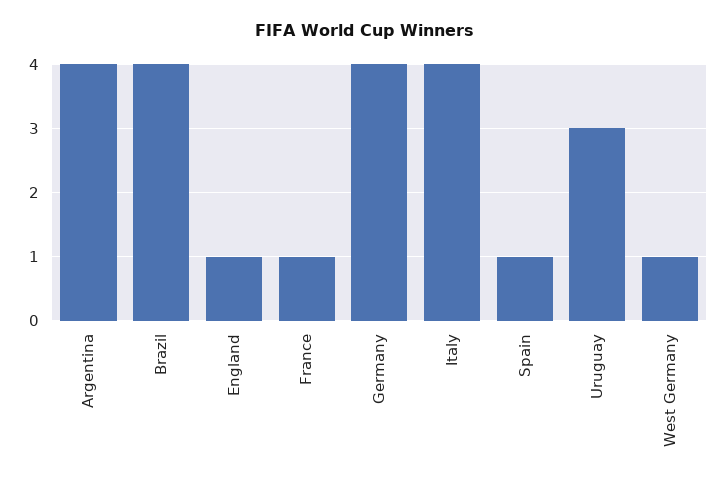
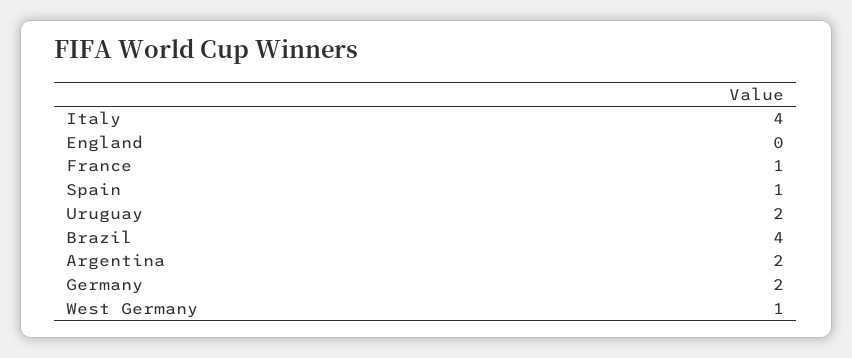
Argentina: 4 -> 2
England: 1 -> 0
Germany: 4 -> 2
Uruguay: 3 -> 2

